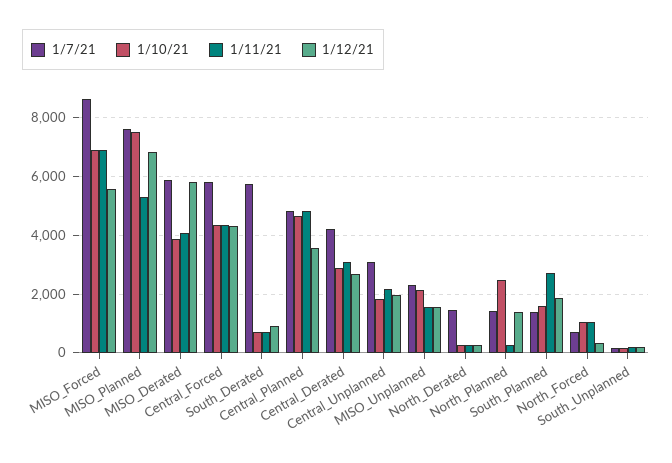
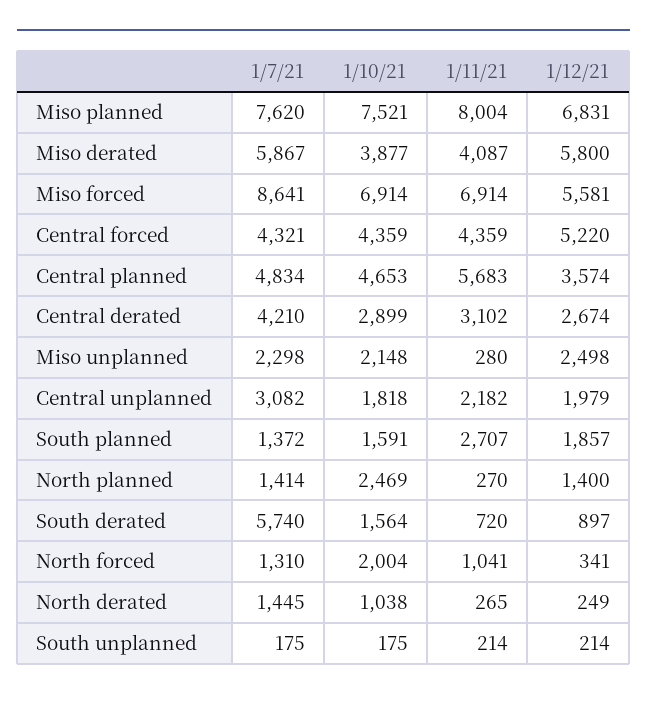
1/11/21, MISO_Planned: 5250 -> 8004
1/7/21, Central_Forced: 5750 -> 4321
1/12/21, Central_Forced: 4250 -> 5220
1/10/21, South_Derated: 750 -> 1564
1/11/21, Central_Planned: 4750 -> 5683
1/11/21, MISO_Unplanned: 1500 -> 280
1/12/21, MISO_Unplanned: 1500 -> 2498
1/10/21, North_Derated: 250 -> 1038
1/7/21, North_Forced: 750 -> 1310
1/10/21, North_Forced: 1000 -> 2004

